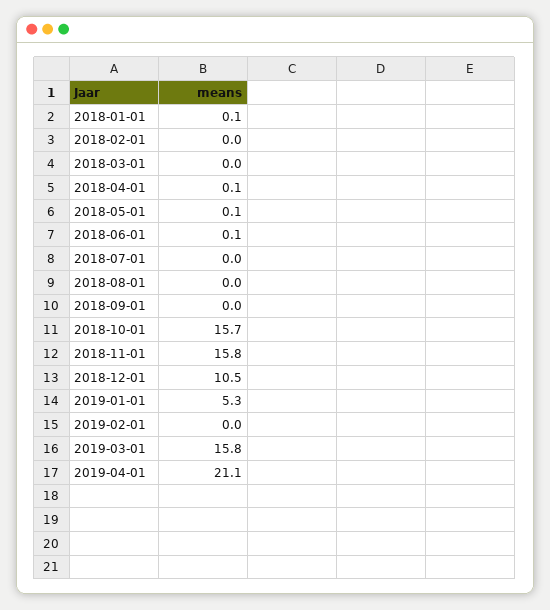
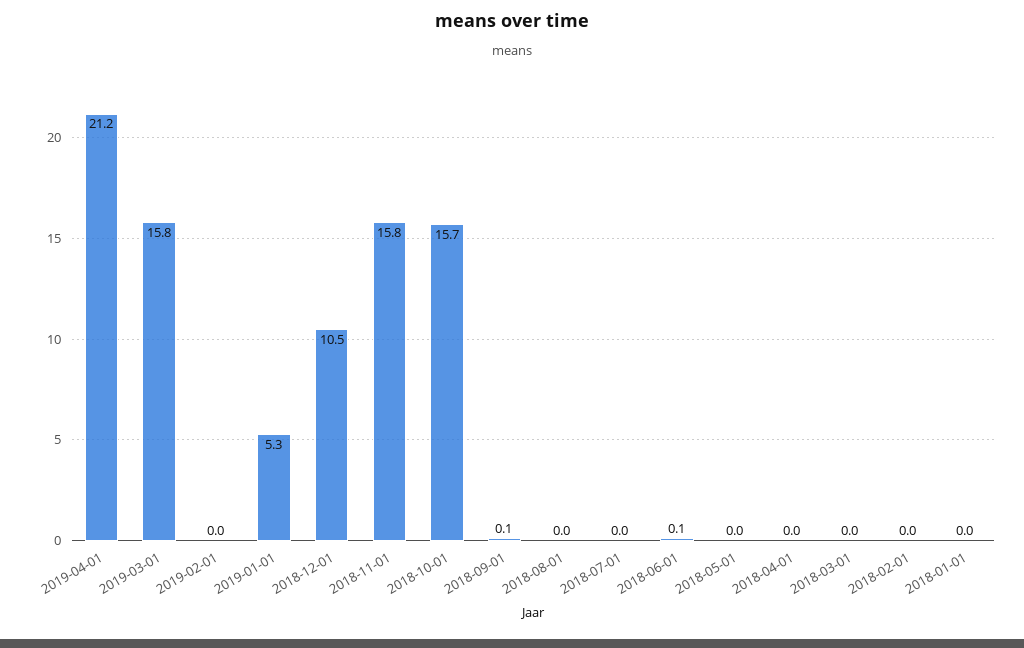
2018-01-01: 0.1 -> 0
2018-04-01: 0.1 -> 0
2018-05-01: 0.1 -> 0
2018-09-01: 0 -> 0.1
2019-04-01: 21.1 -> 21.2

